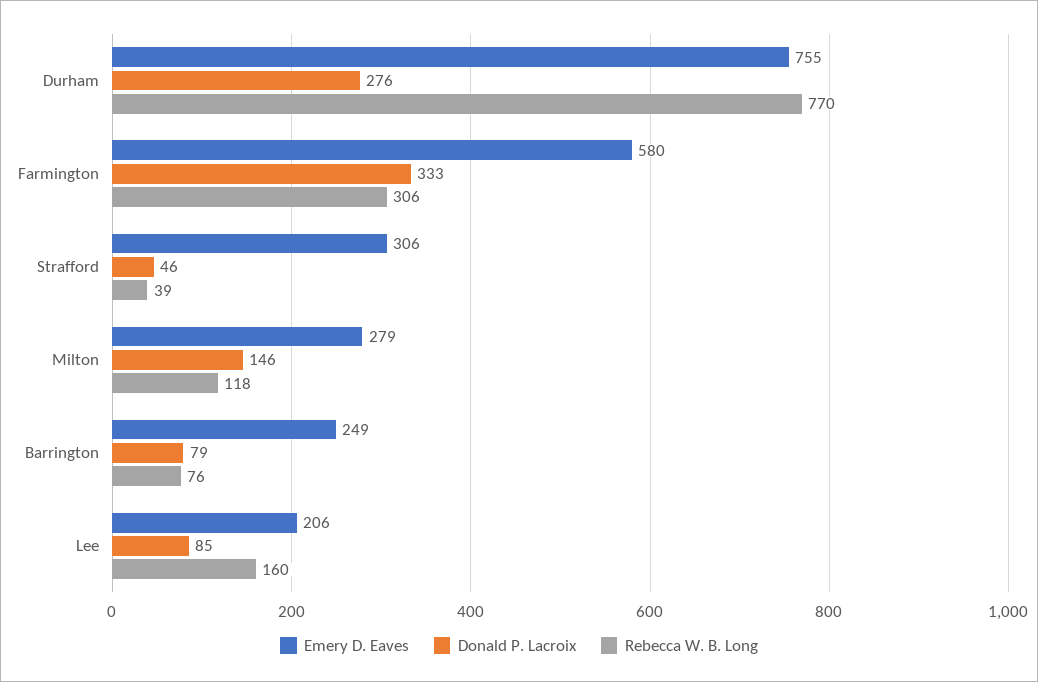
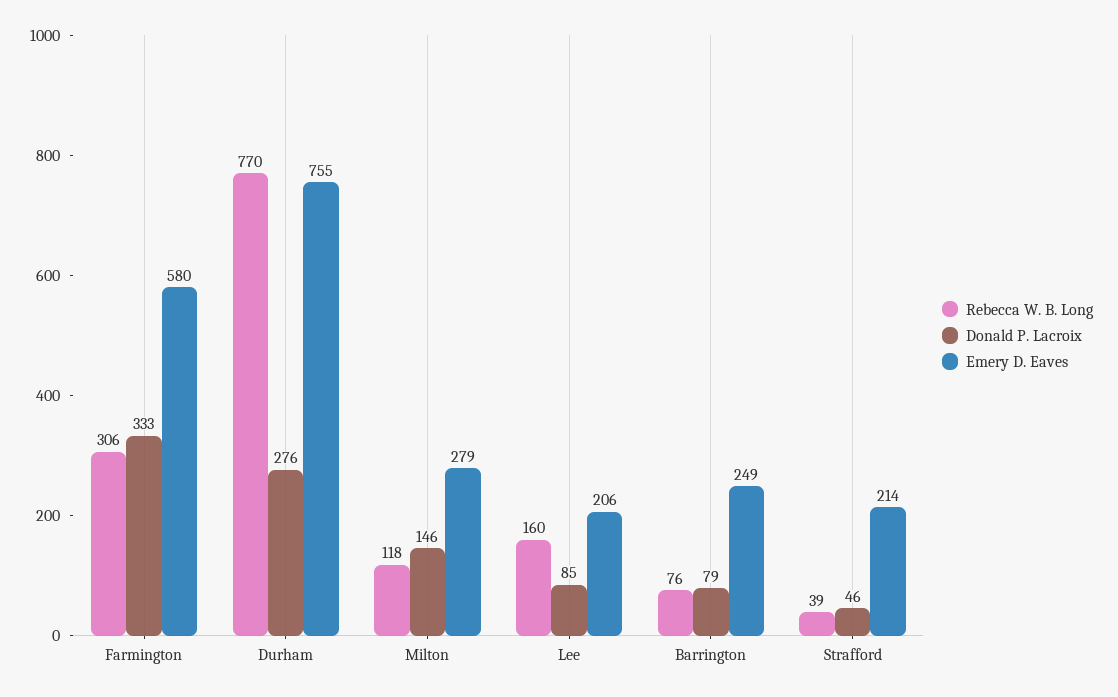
Emery D. Eaves, Strafford: 306 -> 214

